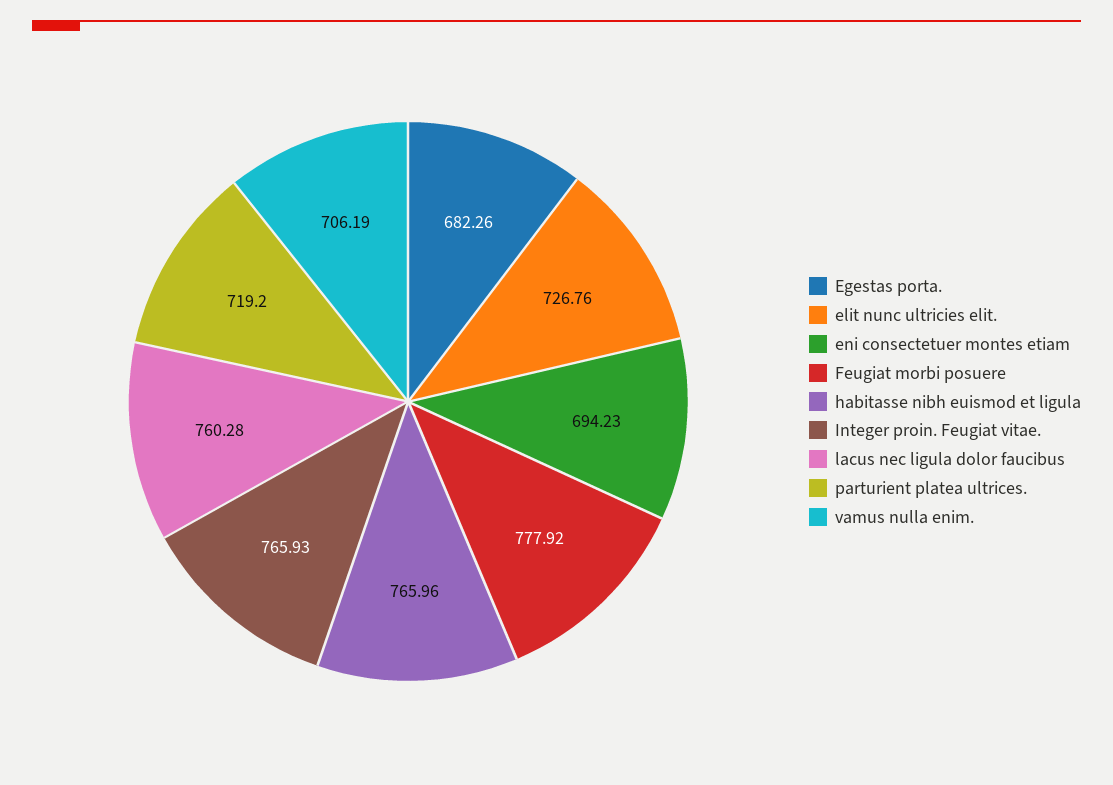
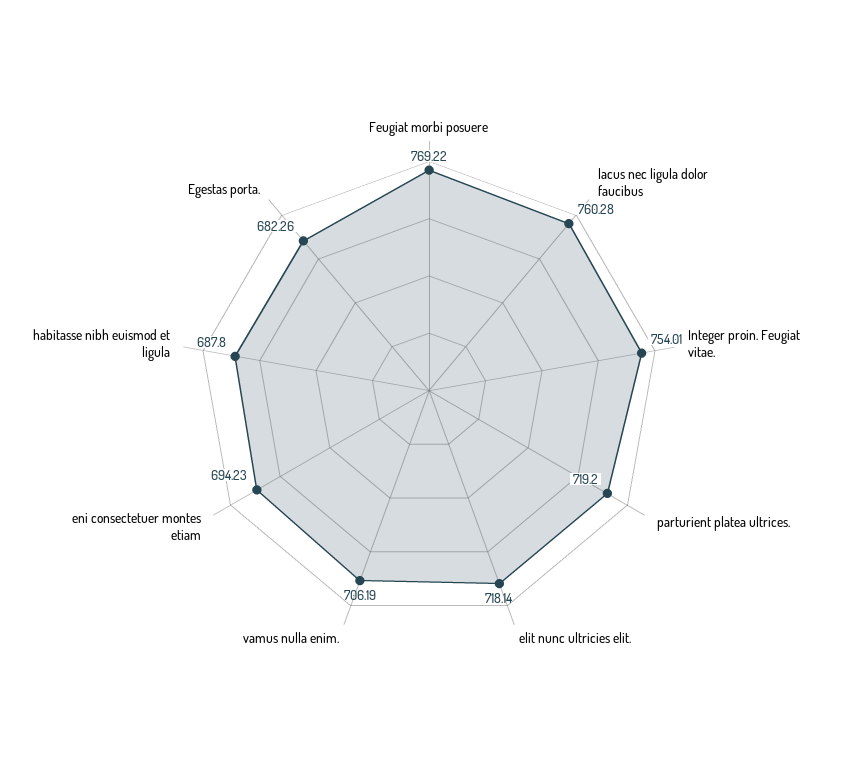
elit nunc ultricies elit.: 726.76 -> 718.14
Feugiat morbi posuere: 777.92 -> 769.22
habitasse nibh euismod et ligula: 765.96 -> 687.8
Integer proin. Feugiat vitae.: 765.93 -> 754.01

